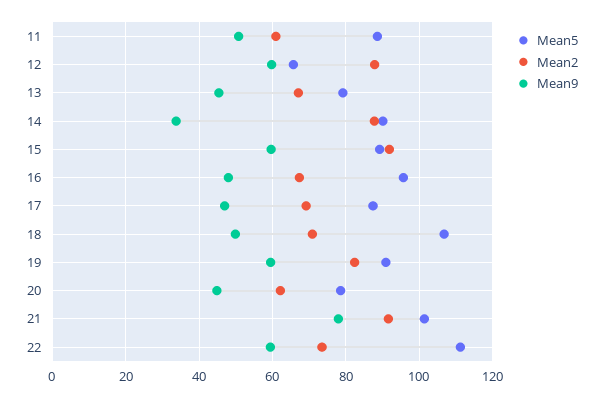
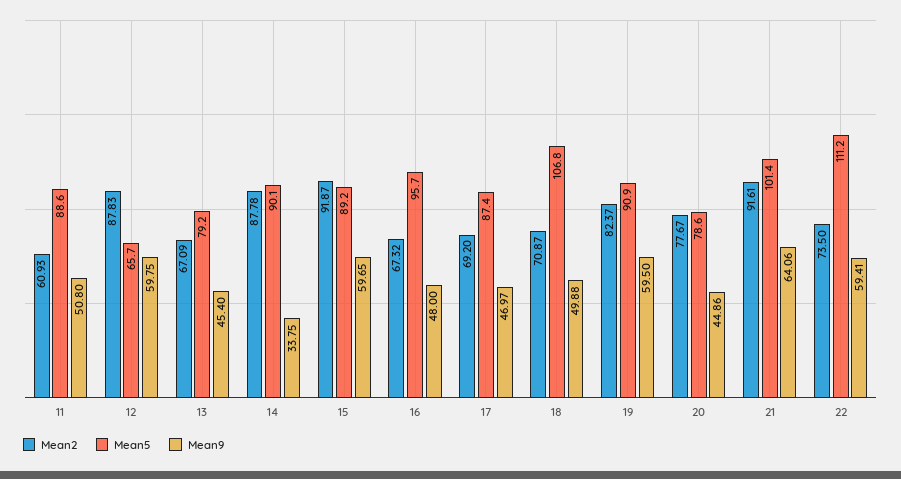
Mean2, 20: 62 -> 77.67
Mean9, 21: 78 -> 64.06

